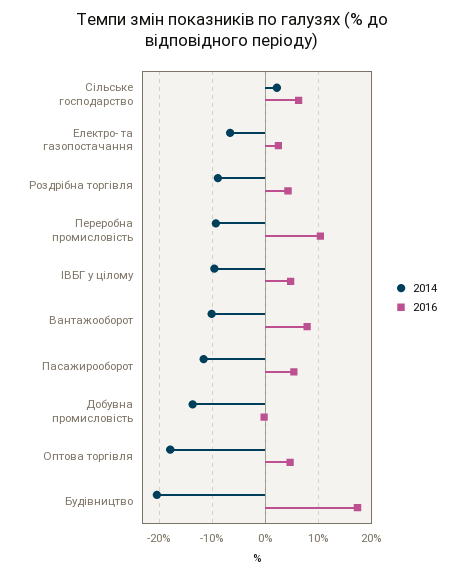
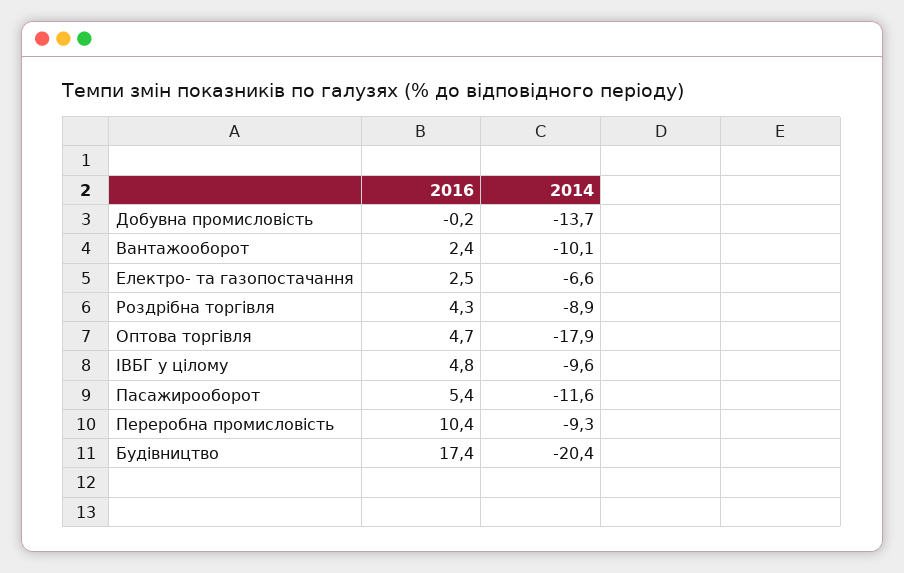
2014, Сільське господарство: 2 -> none
2016, Сільське господарство: 6 -> none
2016, Вантажооборот: 8 -> 2.4

